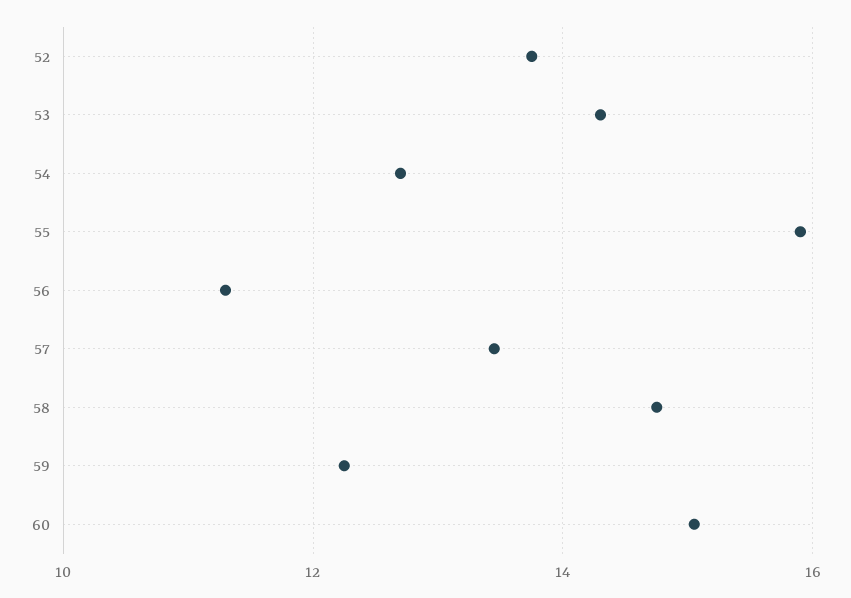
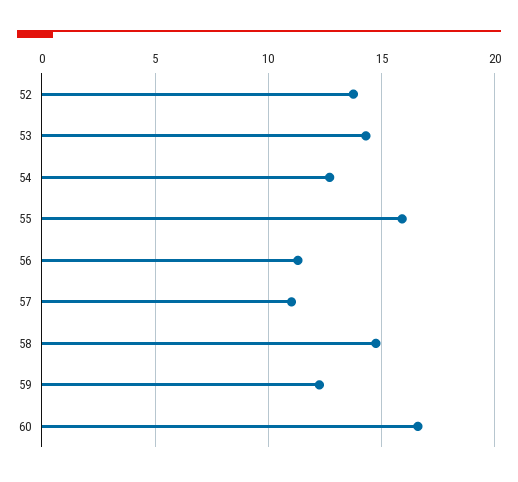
57: 13.4 -> 11
60: 15 -> 16.5

